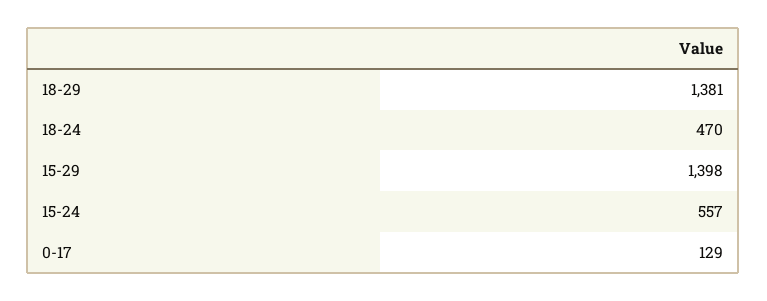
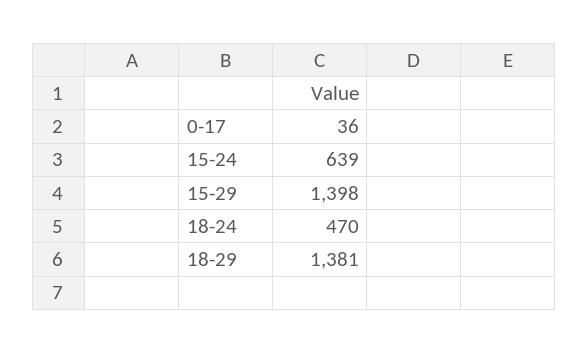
15-24: 557 -> 639
0-17: 129 -> 36

